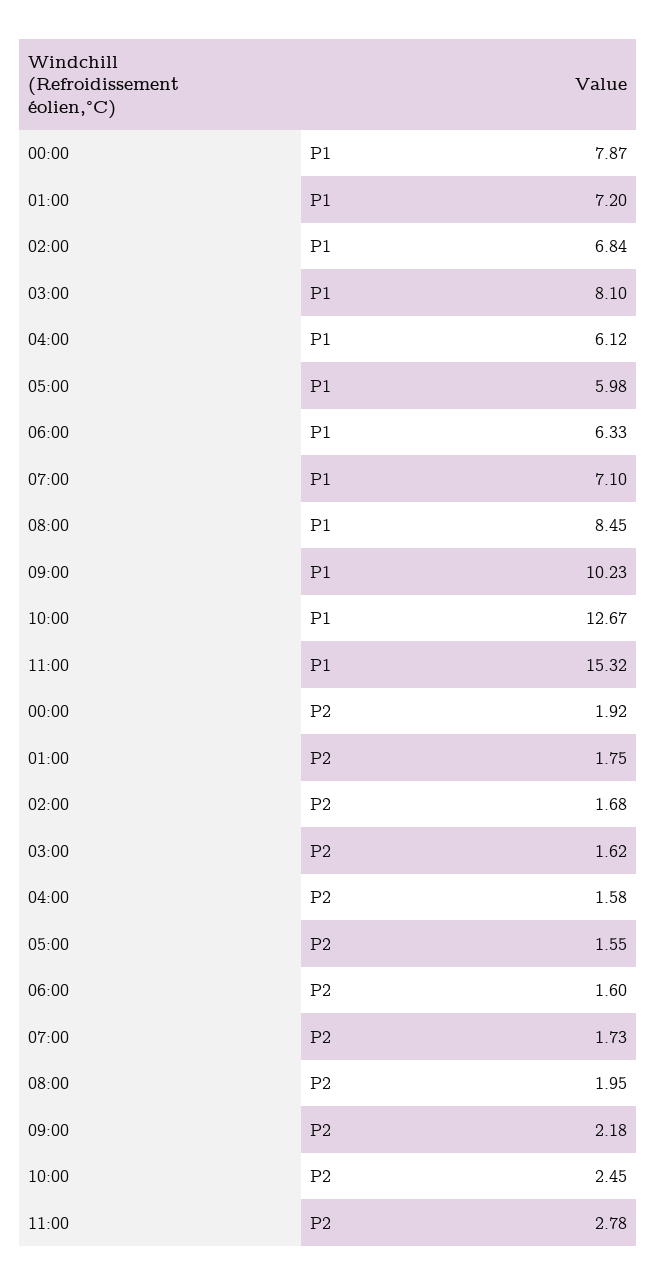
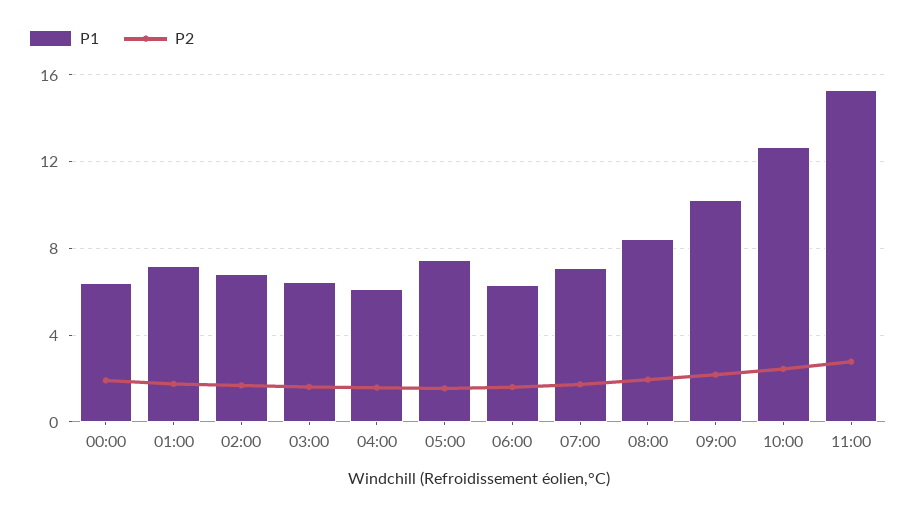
P1, 00:00: 7.87 -> 6.5
P1, 03:00: 8.1 -> 6.5
P1, 05:00: 5.98 -> 7.5

